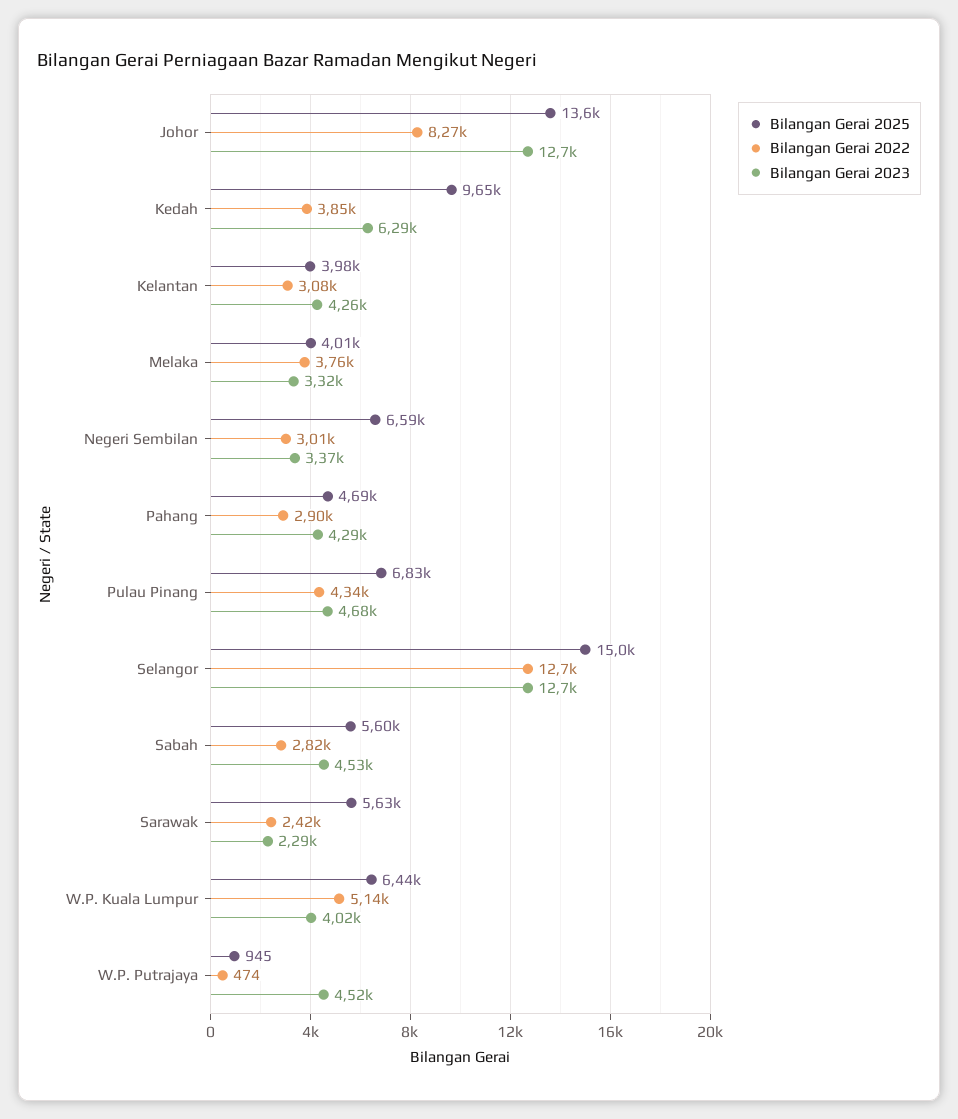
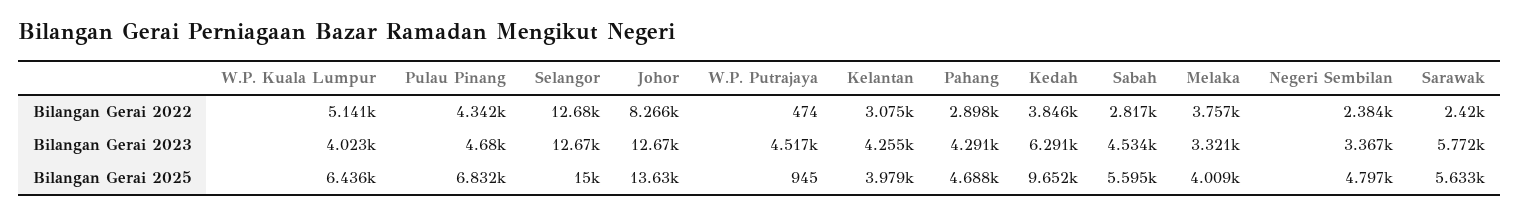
Bilangan Gerai 2025, Negeri Sembilan: 6590 -> 4797
Bilangan Gerai 2022, Negeri Sembilan: 3010 -> 2384
Bilangan Gerai 2023, Sarawak: 2290 -> 5772

